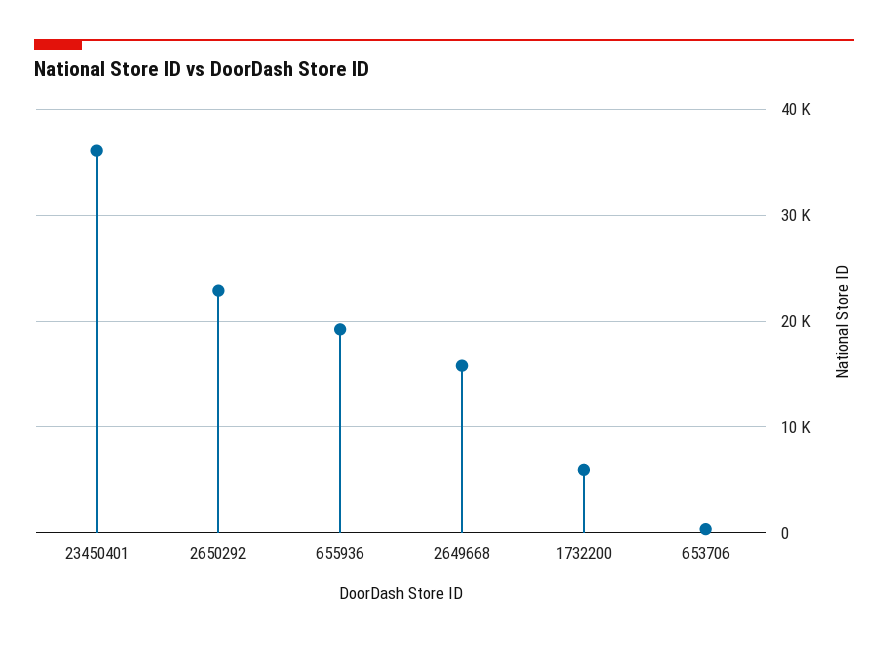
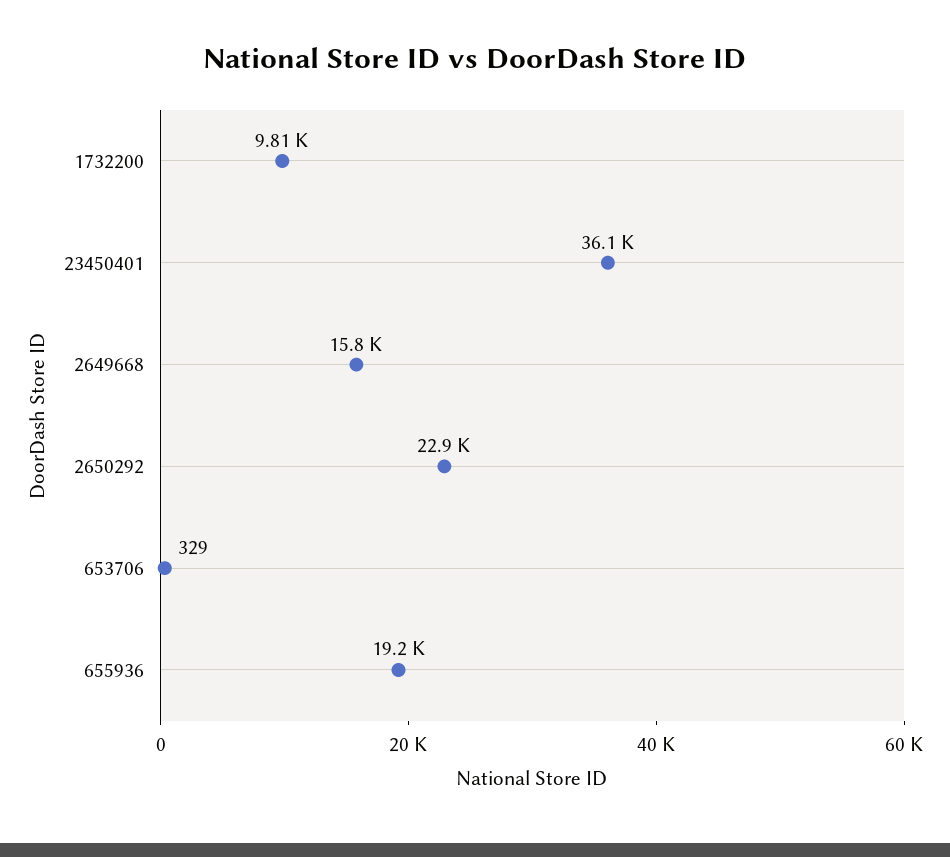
1732200: 6000 -> 9810

